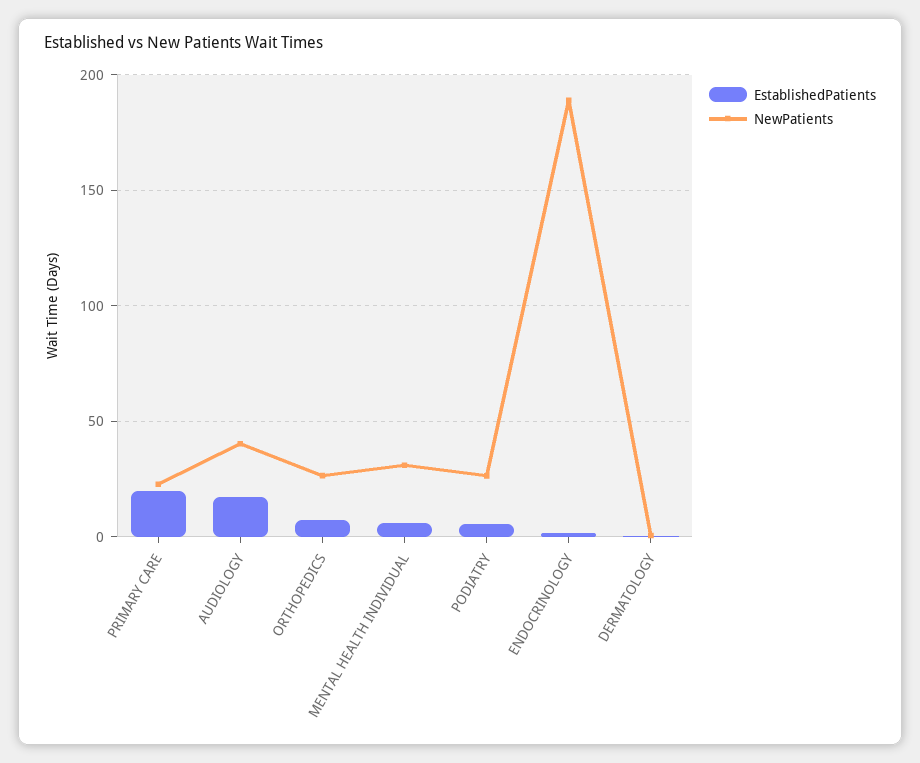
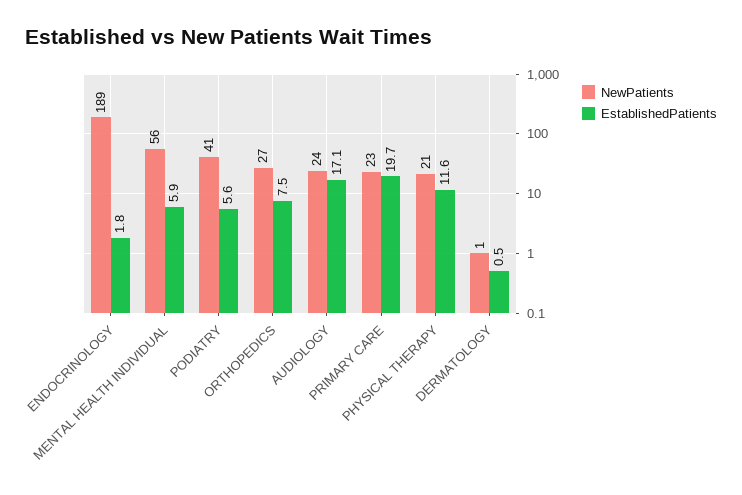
NewPatients, AUDIOLOGY: 40 -> 24
NewPatients, MENTAL HEALTH INDIVIDUAL: 30 -> 56
NewPatients, PODIATRY: 25 -> 41
NewPatients, PHYSICAL THERAPY: none -> 21
EstablishedPatients, PHYSICAL THERAPY: none -> 11.6

